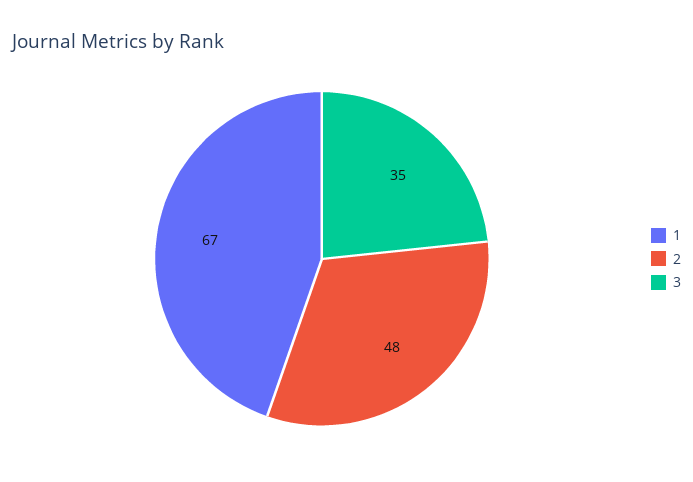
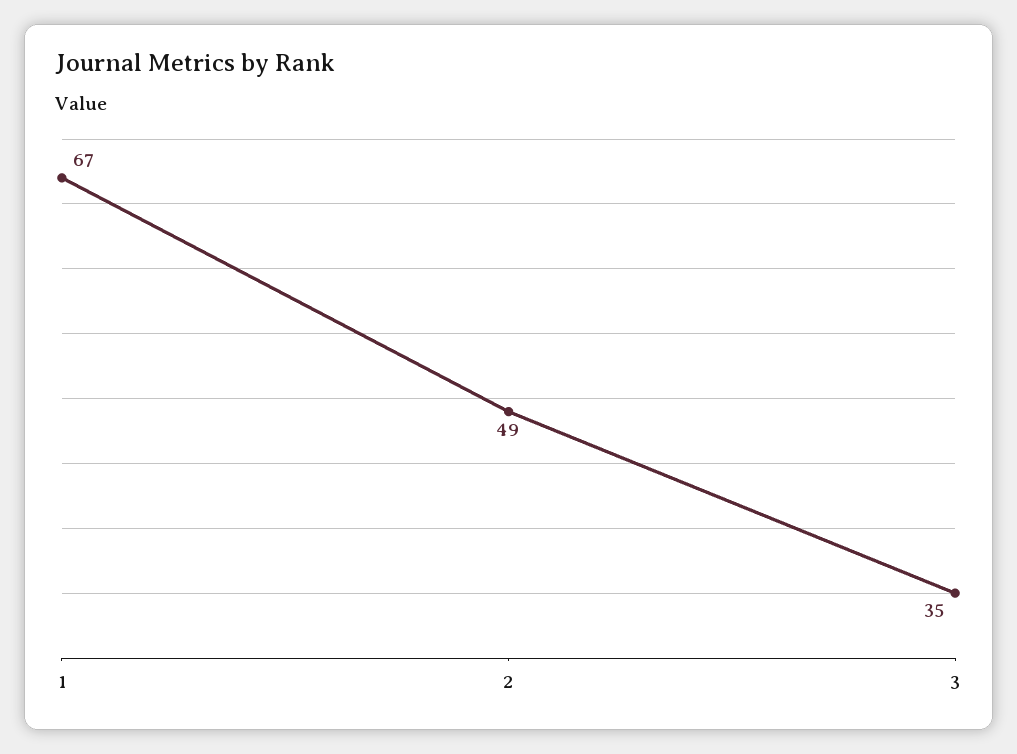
2: 48 -> 49

